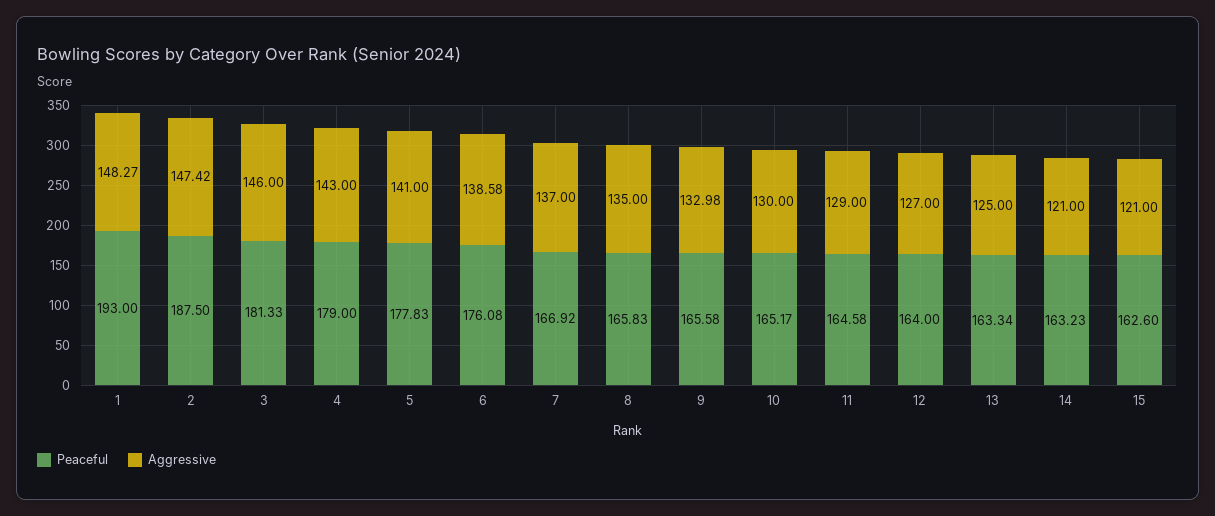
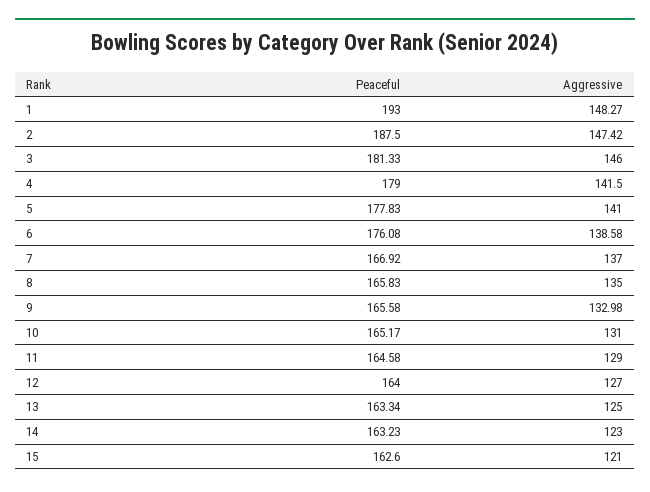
Aggressive, 4: 143 -> 141.5
Aggressive, 10: 130 -> 131
Aggressive, 14: 121 -> 123

